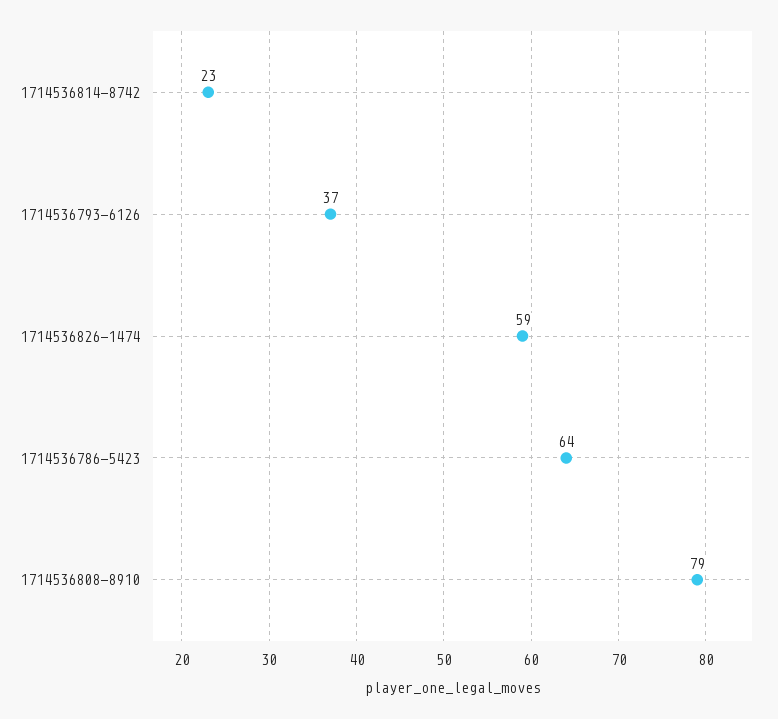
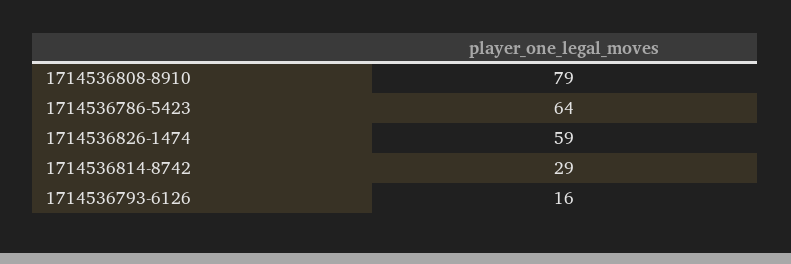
1714536814-8742: 23 -> 29
1714536793-6126: 37 -> 16

